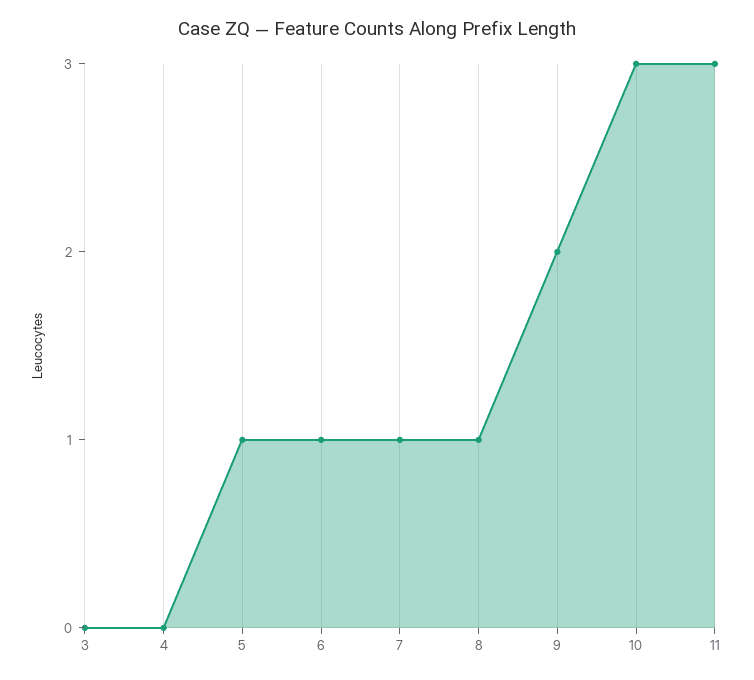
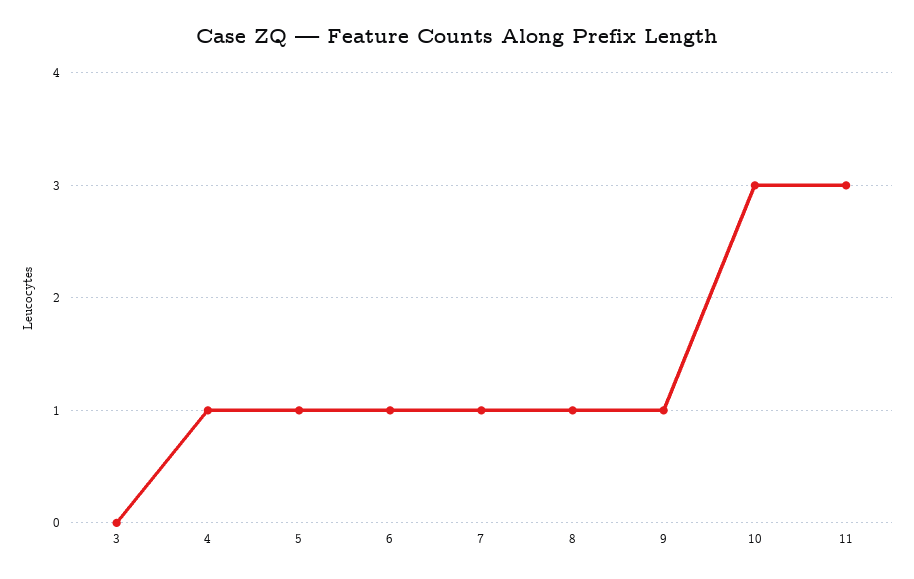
4: 0 -> 1
9: 2 -> 1

